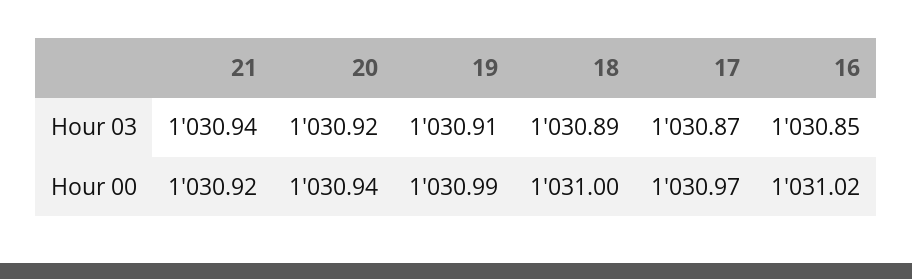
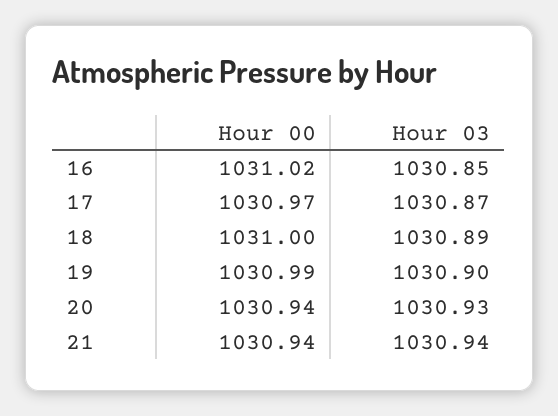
20, Hour 03: 1030.92 -> 1030.93
19, Hour 03: 1030.91 -> 1030.9
21, Hour 00: 1030.92 -> 1030.94

